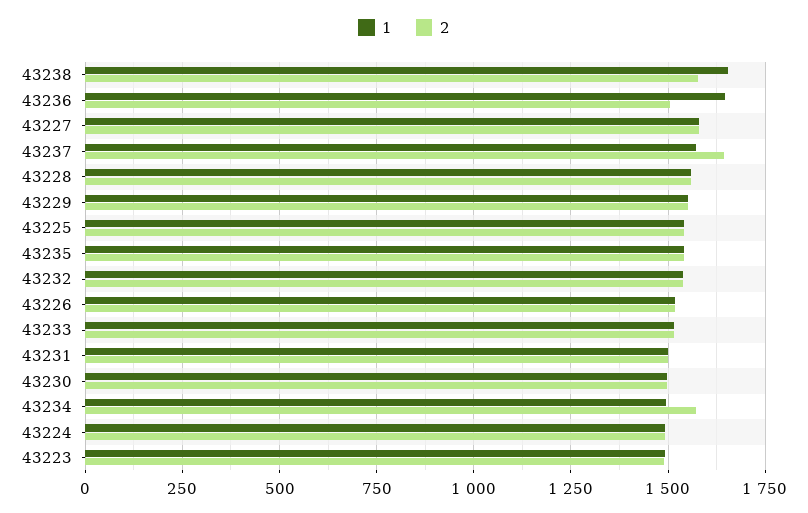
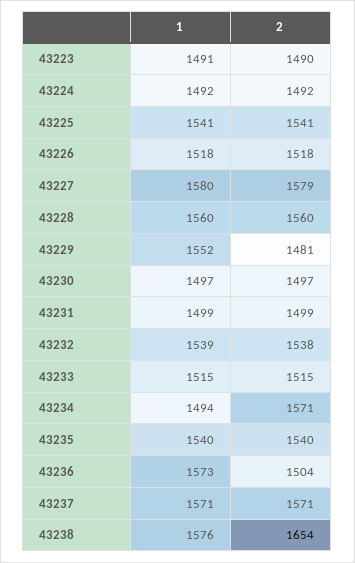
1, 43238: 1650 -> 1576
2, 43238: 1575 -> 1654
1, 43236: 1650 -> 1573
2, 43237: 1650 -> 1571
2, 43229: 1550 -> 1481

